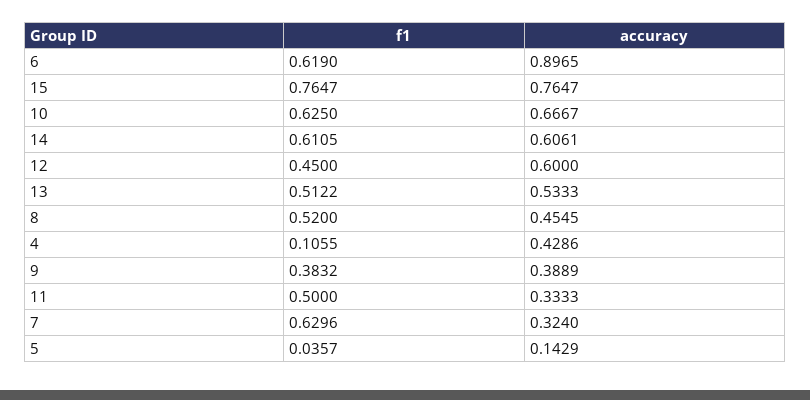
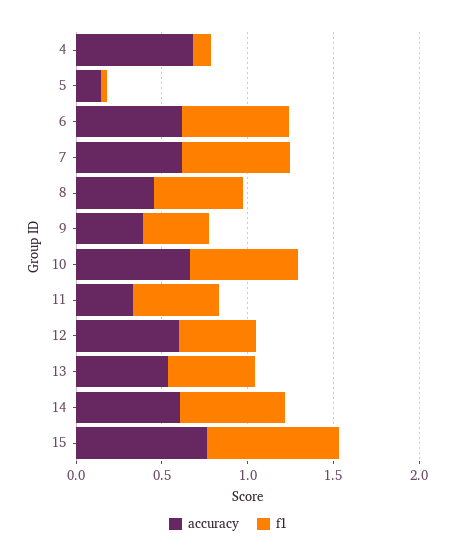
accuracy, 6: 0.8965 -> 0.6
accuracy, 4: 0.4286 -> 0.7
accuracy, 7: 0.324 -> 0.6

